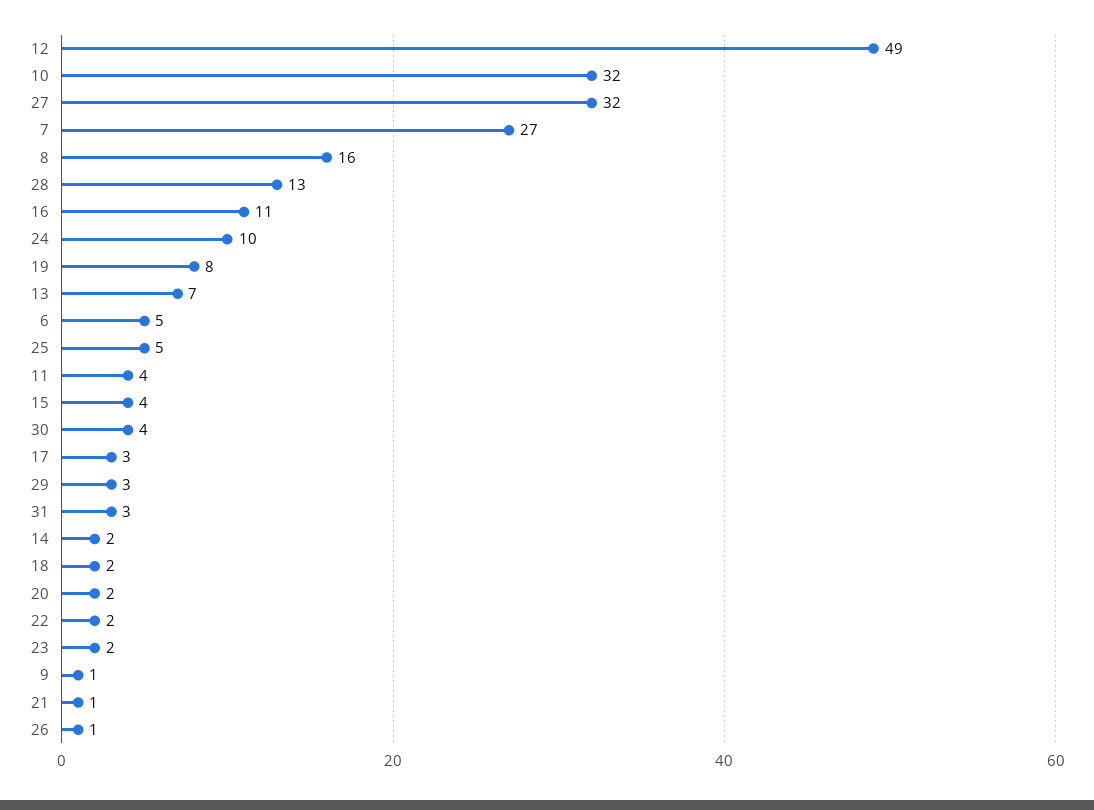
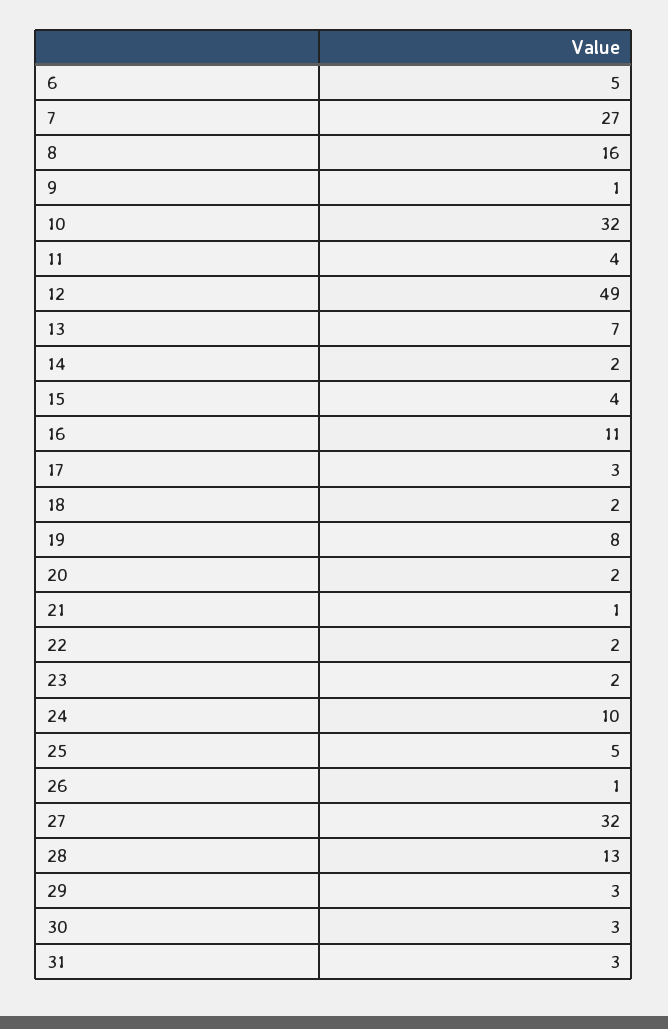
30: 4 -> 3

